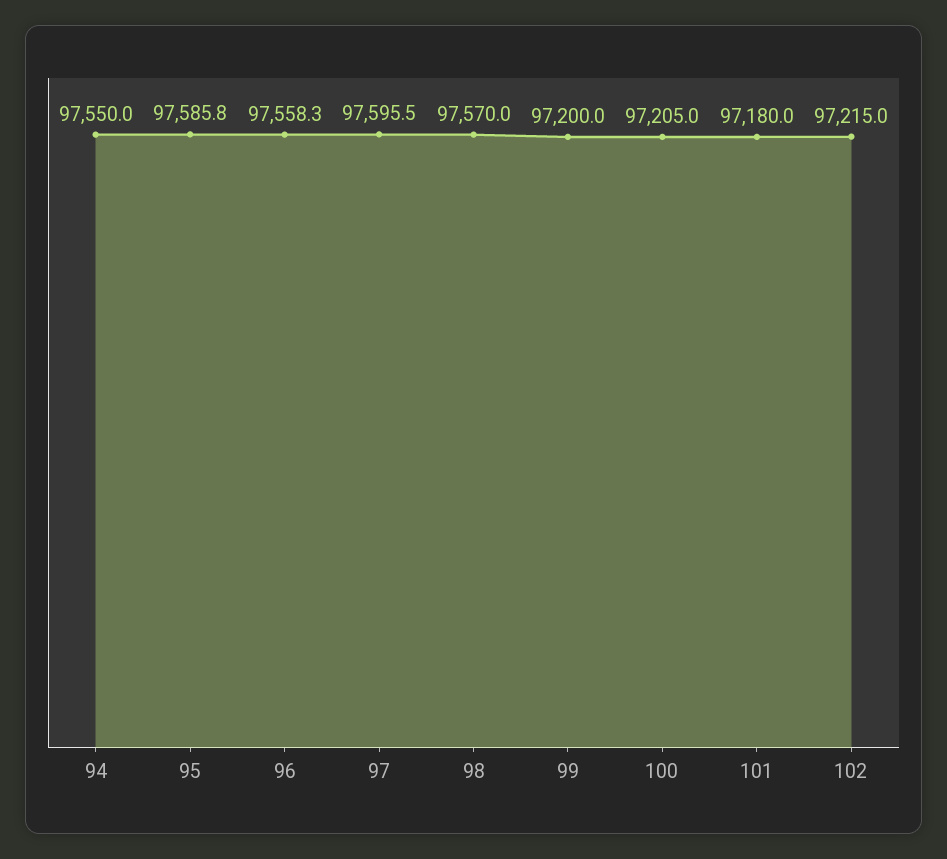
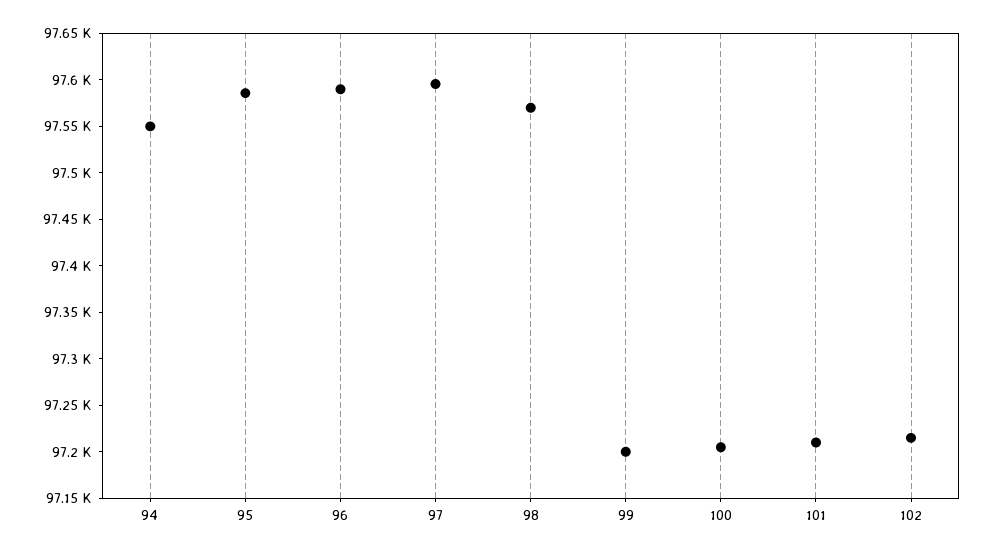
96: 97558.3 -> 97590
101: 97180 -> 97210

